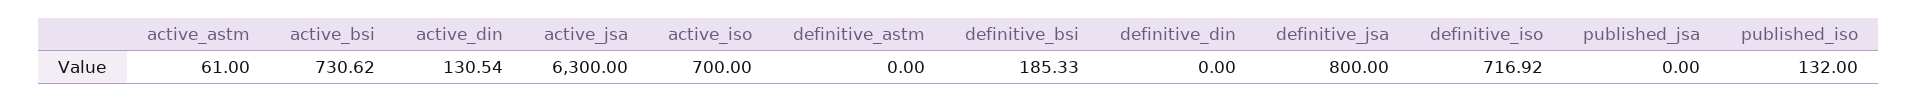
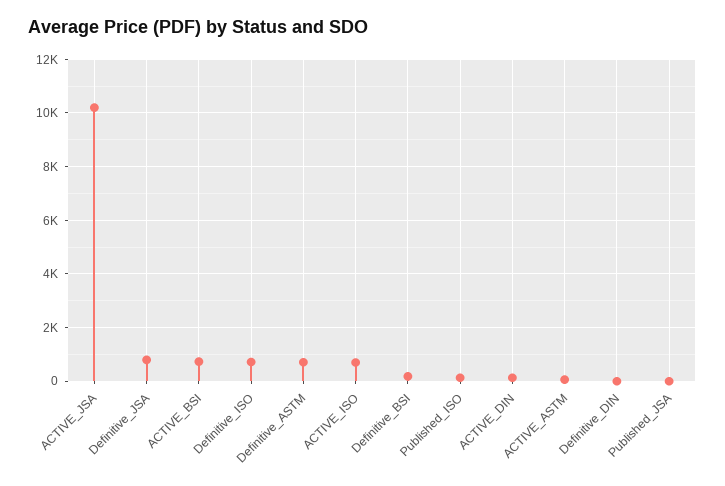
active_jsa: 6300 -> 10250
definitive_astm: 0 -> 750

